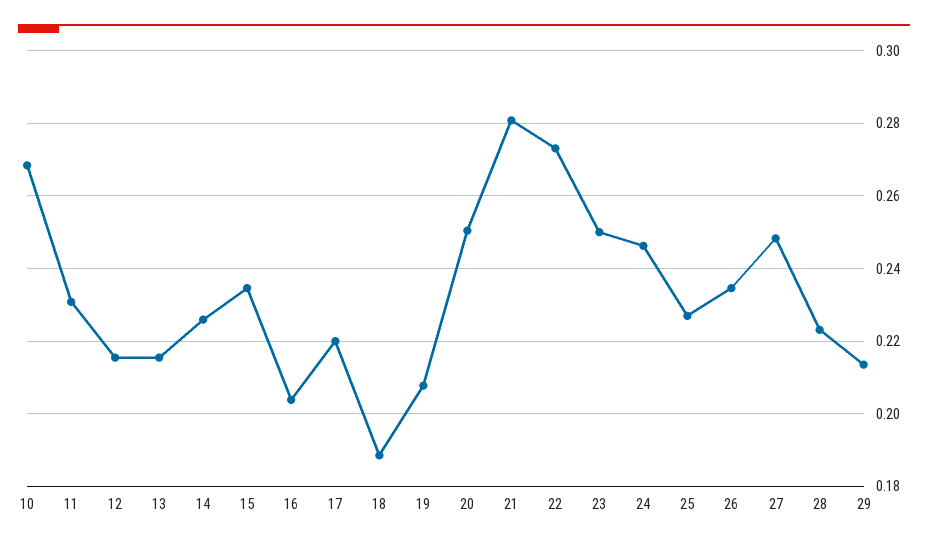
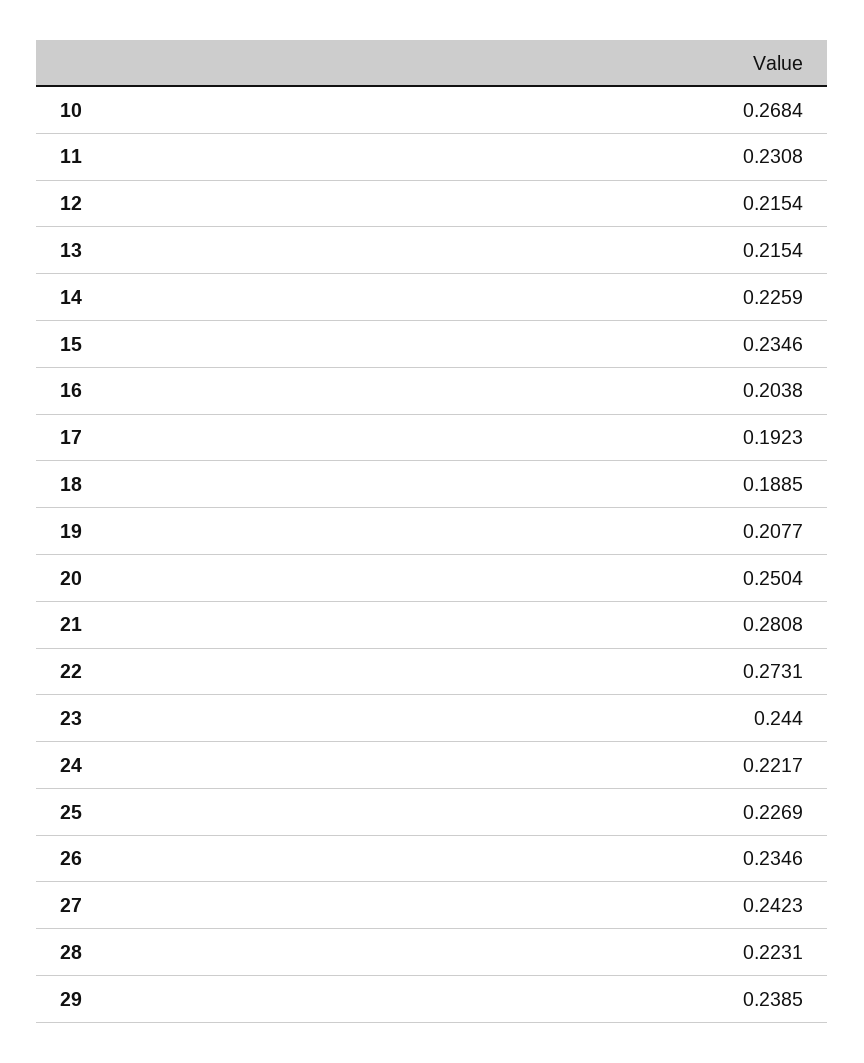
17: 0.22 -> 0.1923
23: 0.25 -> 0.244
24: 0.246 -> 0.2217
27: 0.248 -> 0.2423
29: 0.214 -> 0.2385

